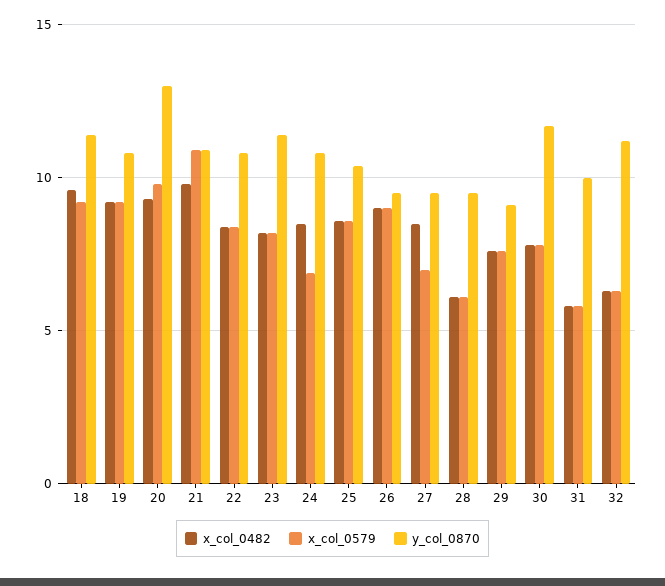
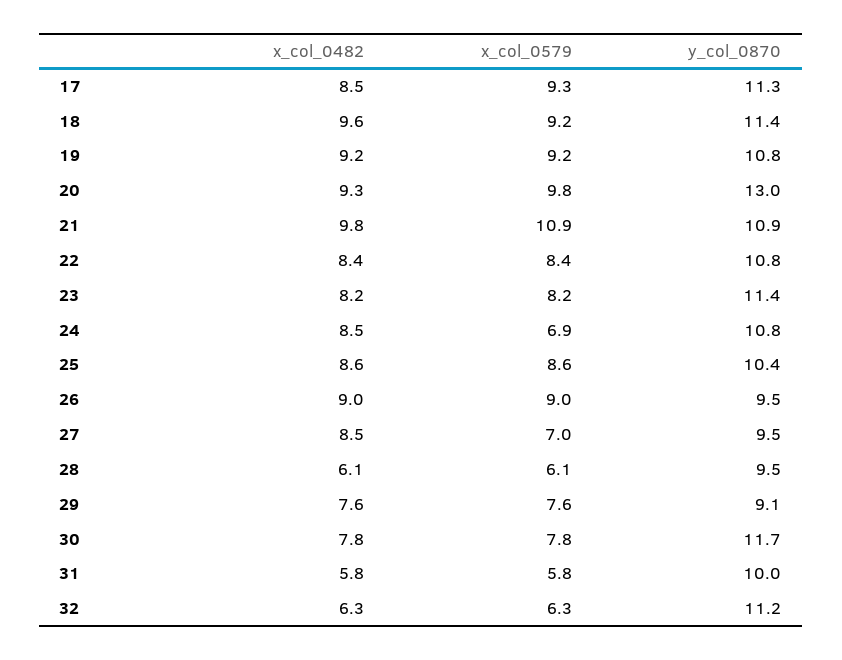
x_col_0482, 17: none -> 8.5
x_col_0579, 17: none -> 9.3
y_col_0870, 17: none -> 11.3

